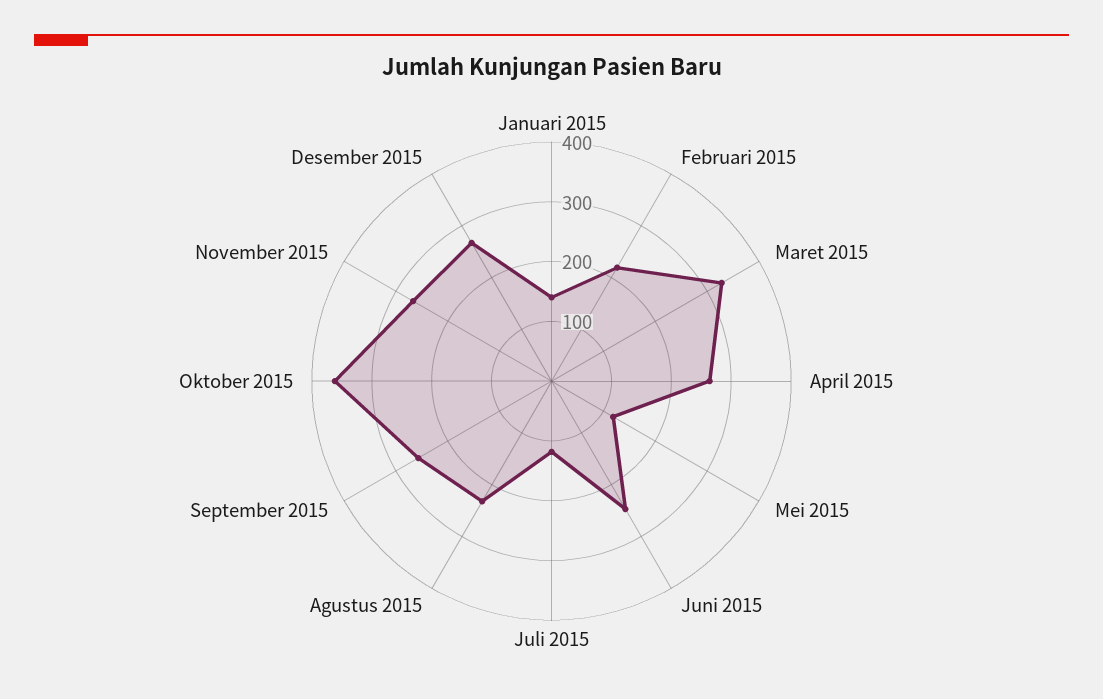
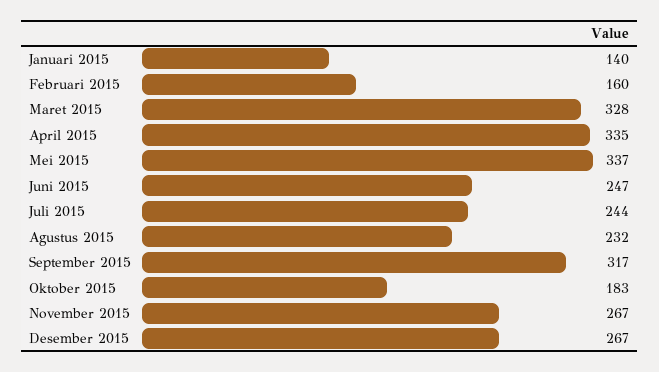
Februari 2015: 220 -> 160
April 2015: 260 -> 335
Mei 2015: 120 -> 337
Juli 2015: 120 -> 244
September 2015: 260 -> 317
Oktober 2015: 360 -> 183

